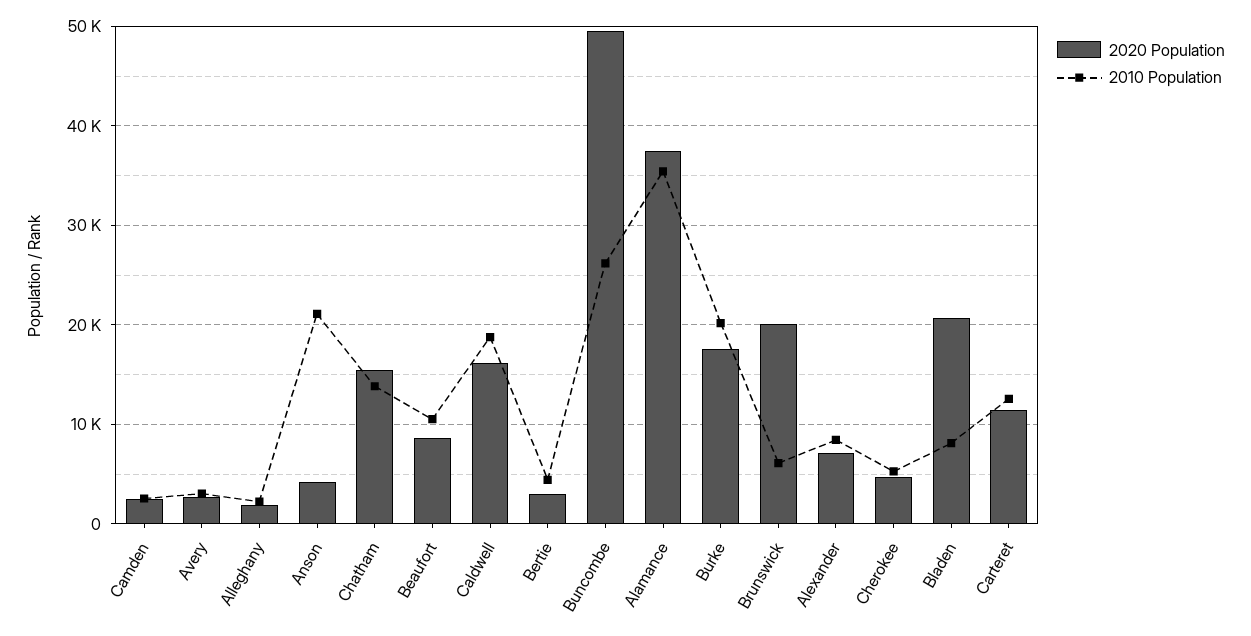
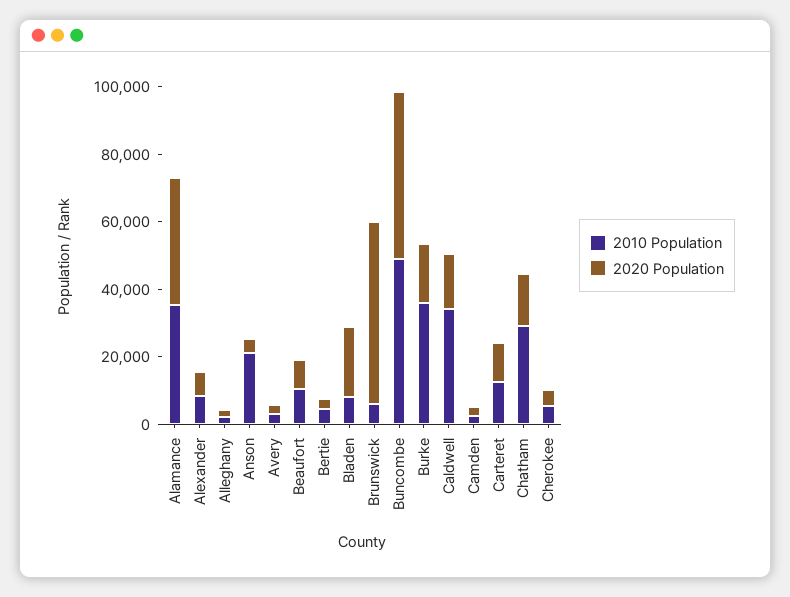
2010 Population, Chatham: 14000 -> 30000
2010 Population, Caldwell: 19000 -> 35000
2010 Population, Buncombe: 26000 -> 50000
2010 Population, Burke: 20000 -> 35000
2020 Population, Brunswick: 20000 -> 55000

